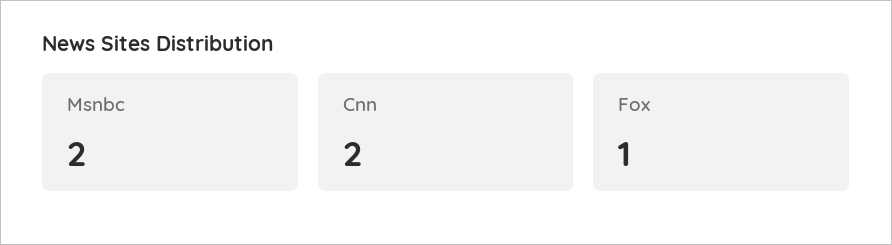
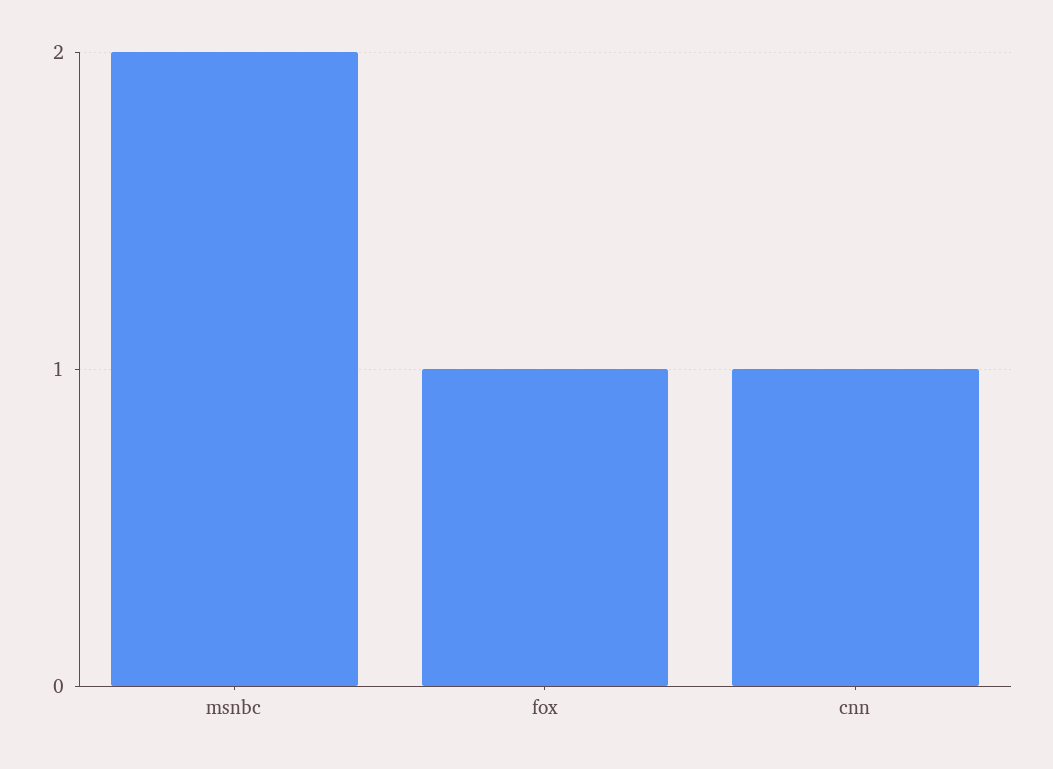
Cnn: 2 -> 1

